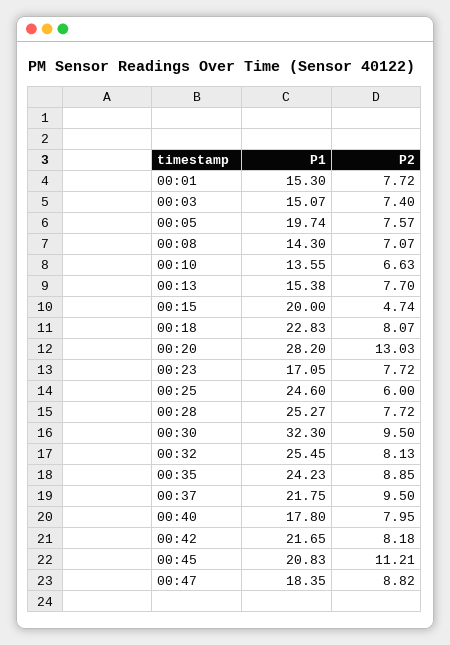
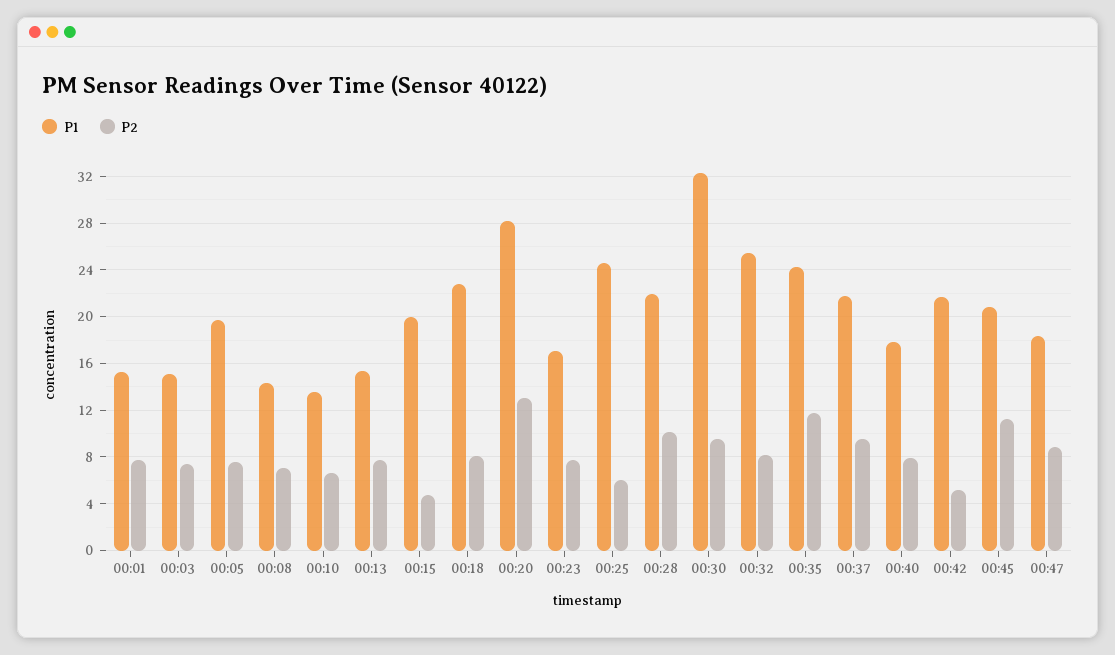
P1, 00:28: 25.27 -> 22
P2, 00:28: 7.72 -> 10
P2, 00:35: 8.85 -> 12
P2, 00:42: 8.18 -> 5

